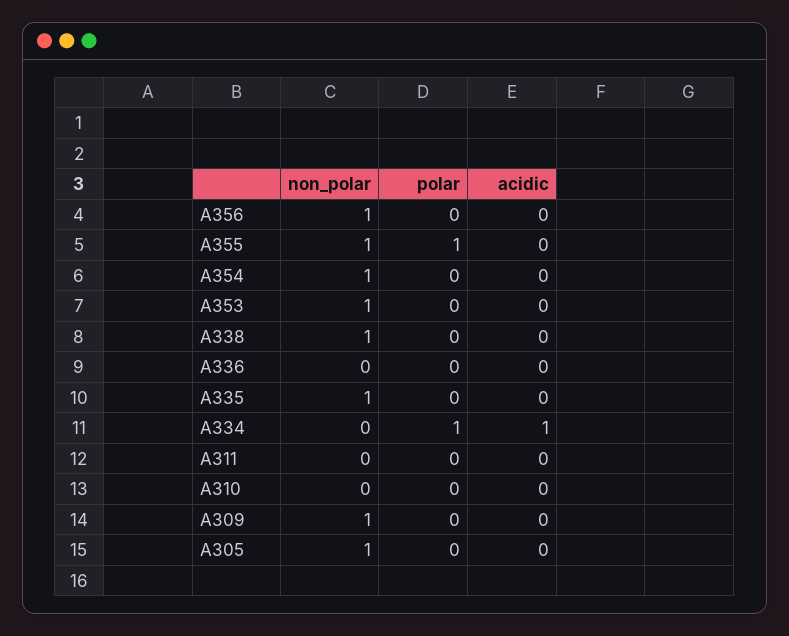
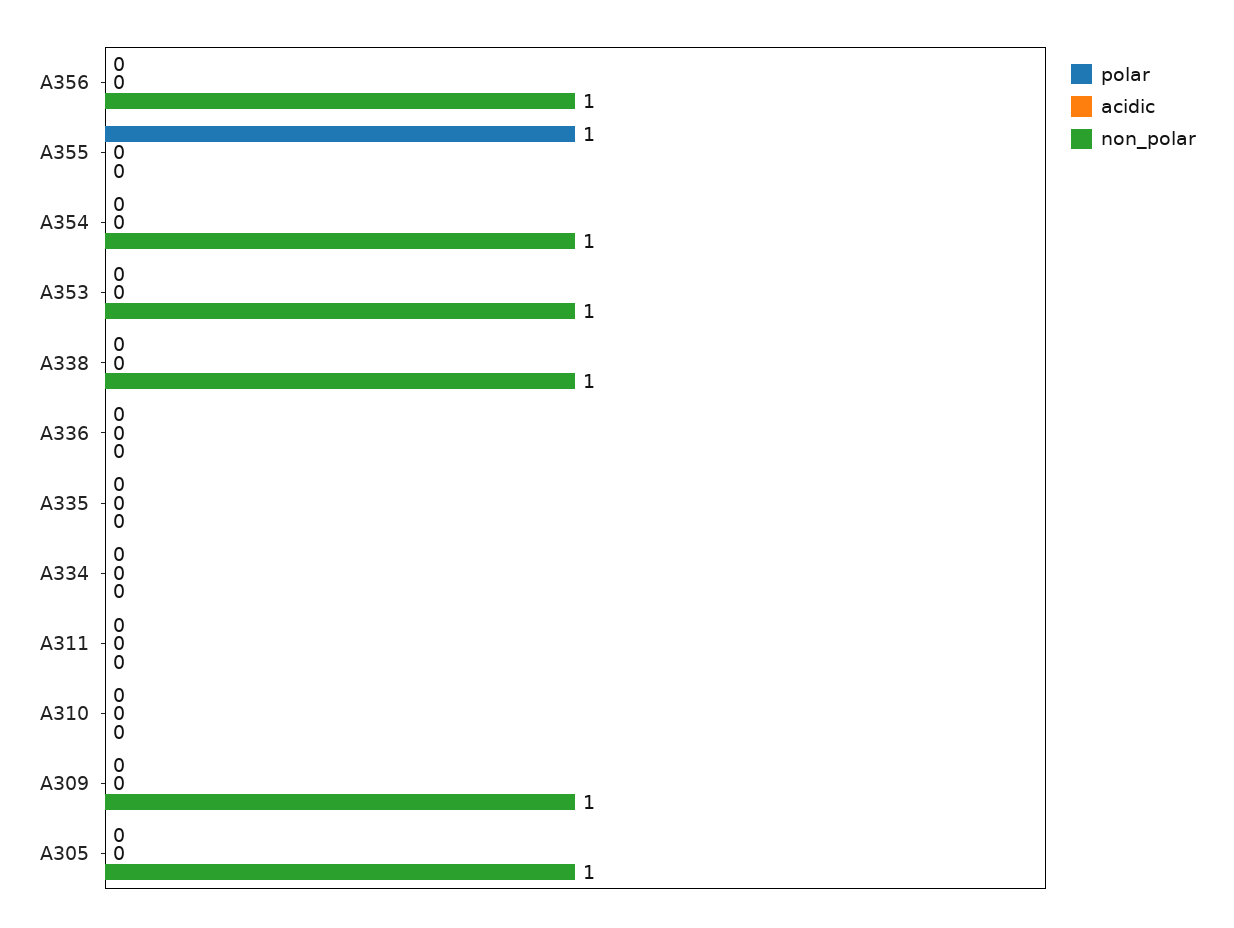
non_polar, A355: 1 -> 0
non_polar, A335: 1 -> 0
polar, A334: 1 -> 0
acidic, A334: 1 -> 0

